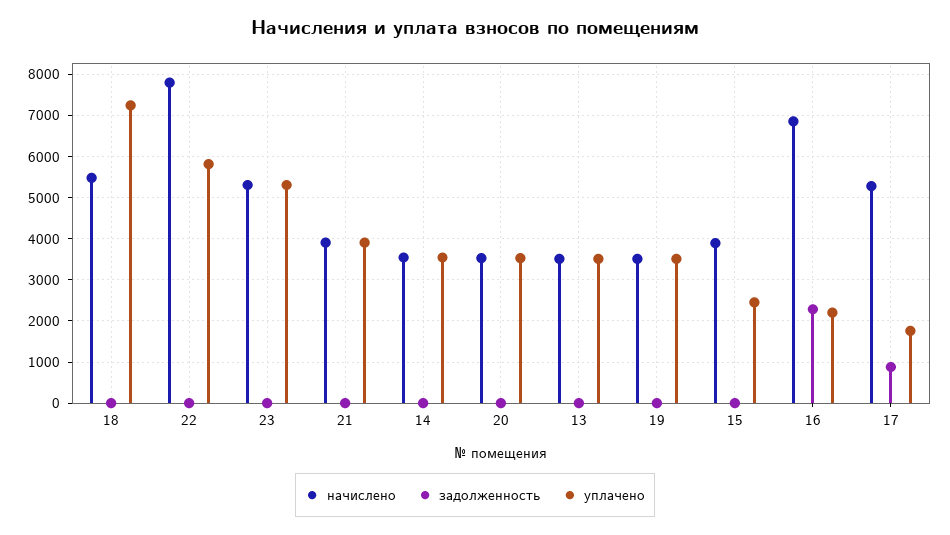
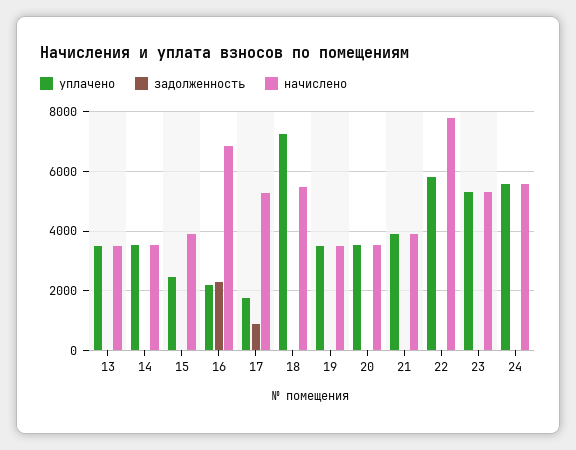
уплачено, 24: none -> 5500
задолженность, 24: none -> 0
начислено, 24: none -> 5500

